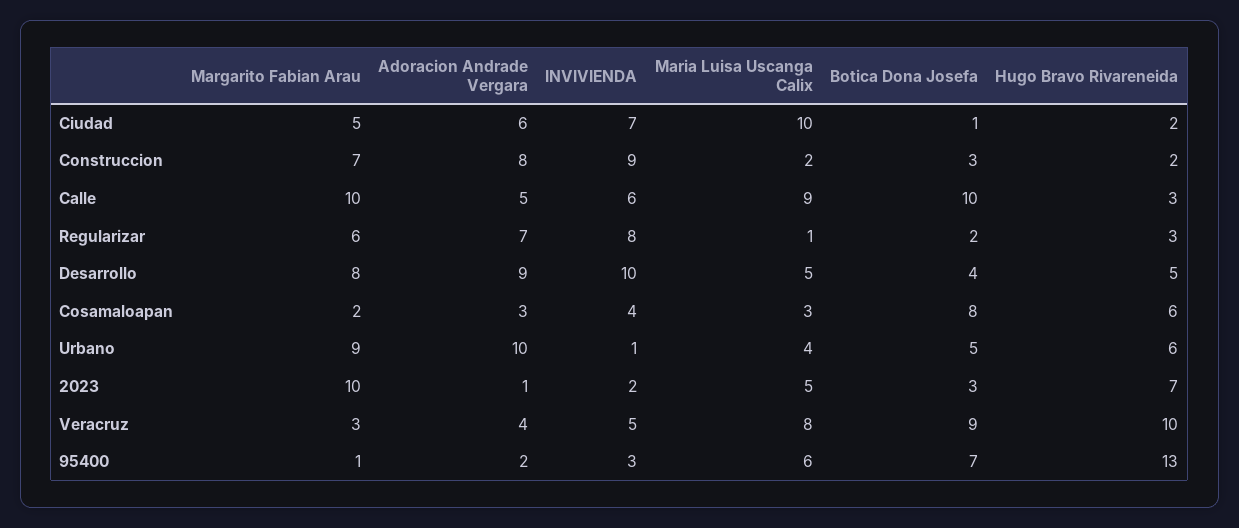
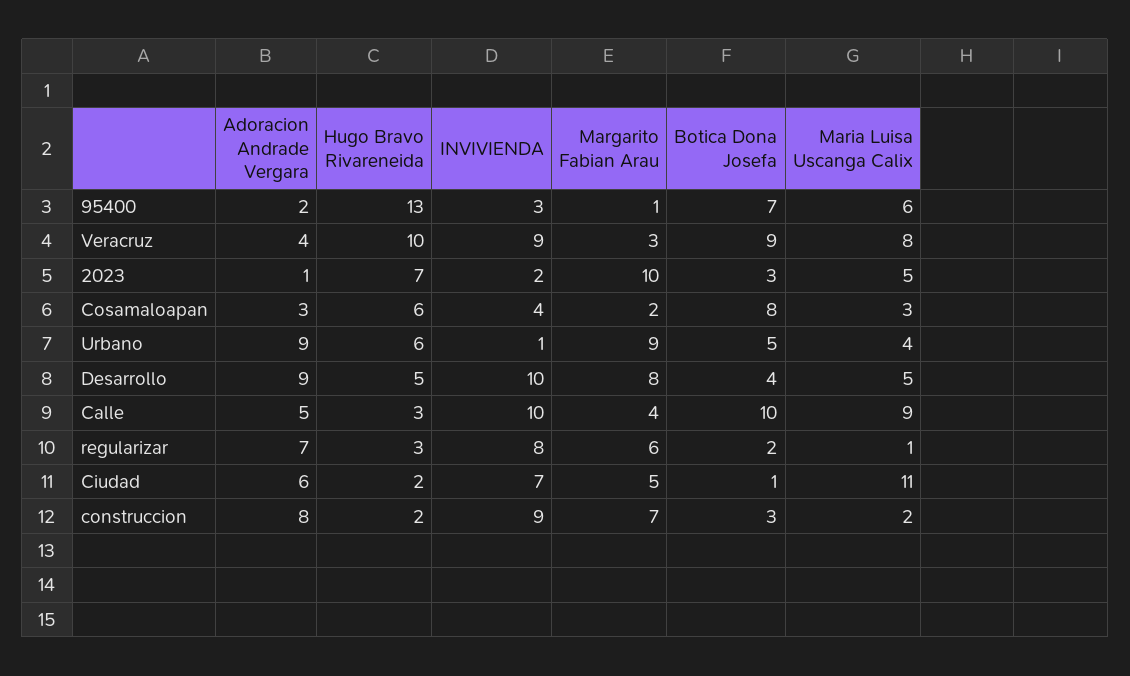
Maria Luisa Uscanga Calix, Ciudad: 10 -> 11
Margarito Fabian Arau, Calle: 10 -> 4
INVIVIENDA, Calle: 6 -> 10
Adoracion Andrade Vergara, Urbano: 10 -> 9
INVIVIENDA, Veracruz: 5 -> 9

